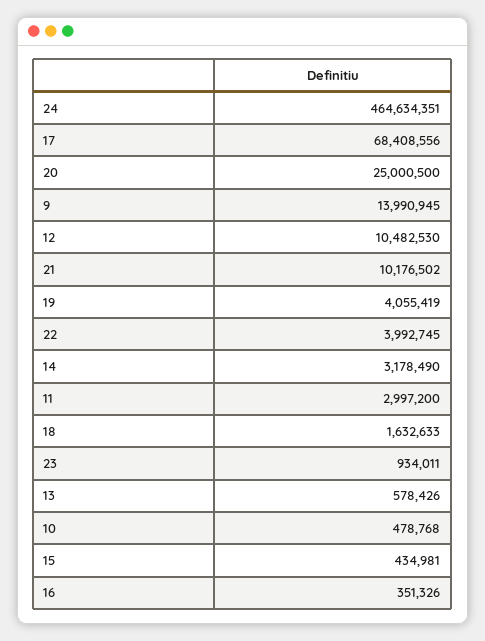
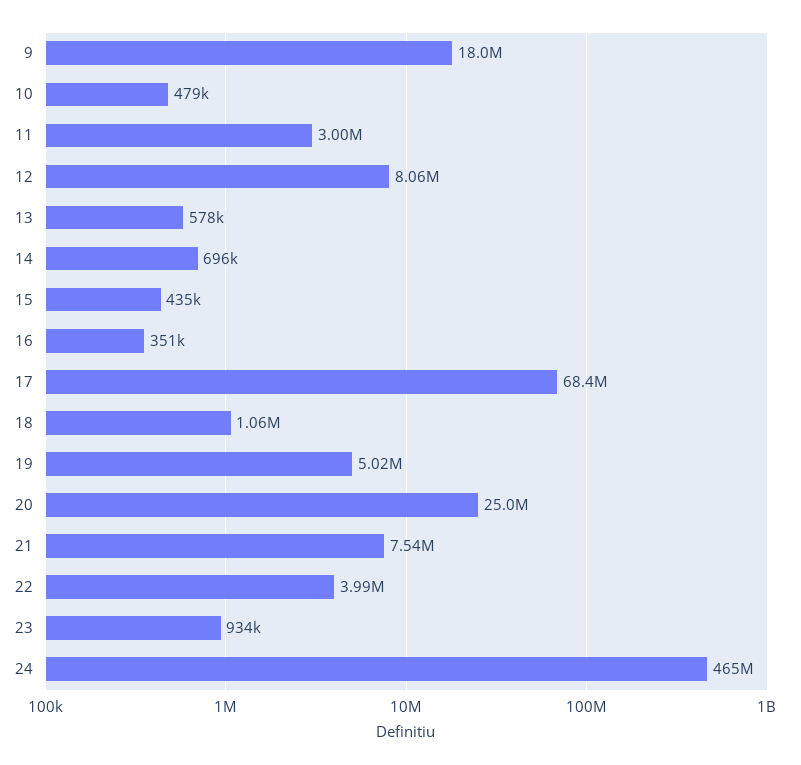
9: 13990945 -> 18000000
12: 10482530 -> 8060000
21: 10176502 -> 7540000
19: 4055419 -> 5020000
14: 3178490 -> 696000
18: 1632633 -> 1060000

